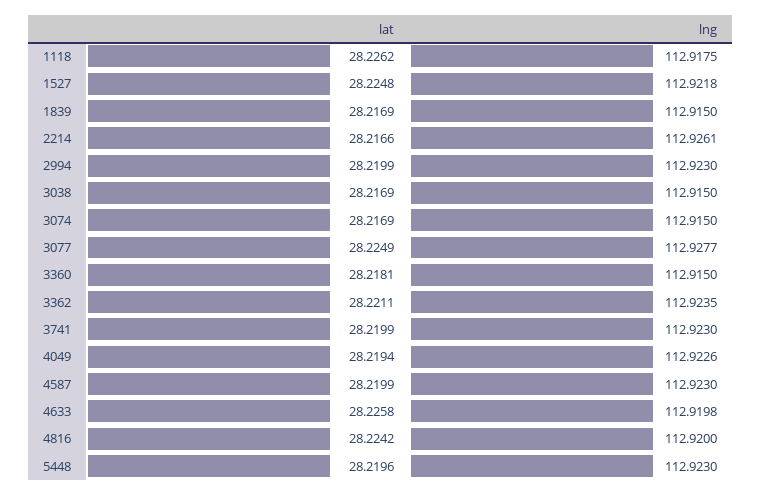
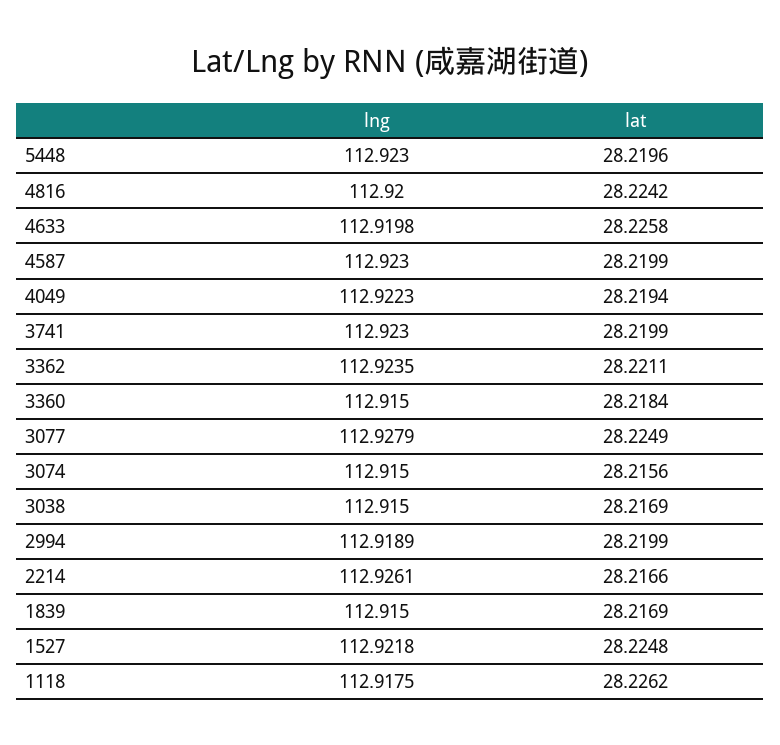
lng, 2994: 112.923 -> 112.9189
lat, 3074: 28.2169 -> 28.2156
lng, 3077: 112.9277 -> 112.9279
lat, 3360: 28.2181 -> 28.2184
lng, 4049: 112.9226 -> 112.9223

